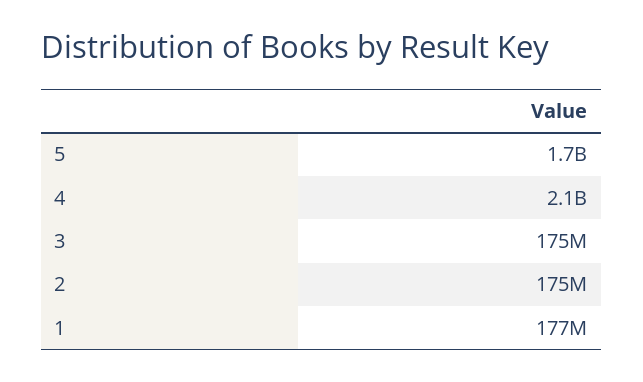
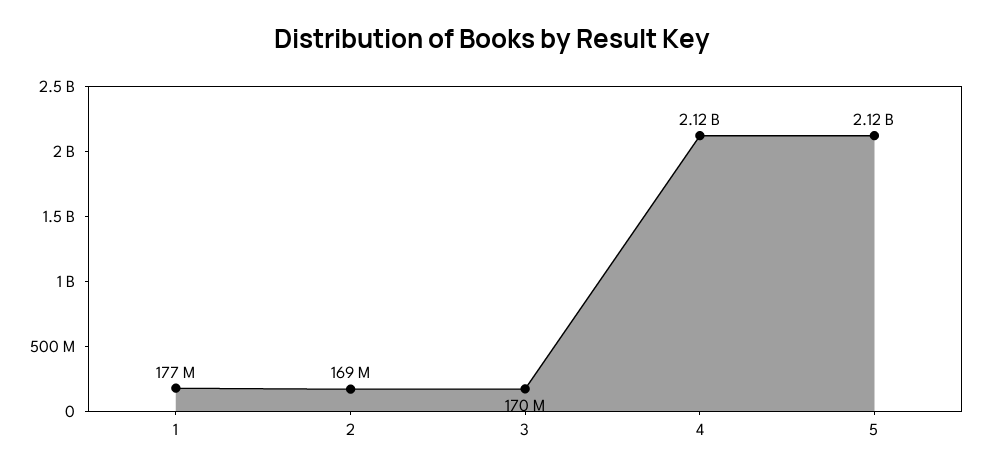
5: 1700000000 -> 2120000000
3: 175000000 -> 170000000
2: 175000000 -> 169000000

